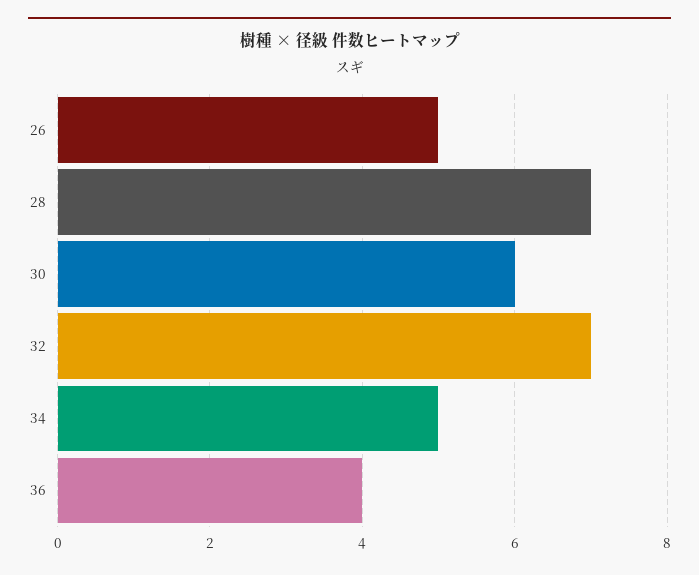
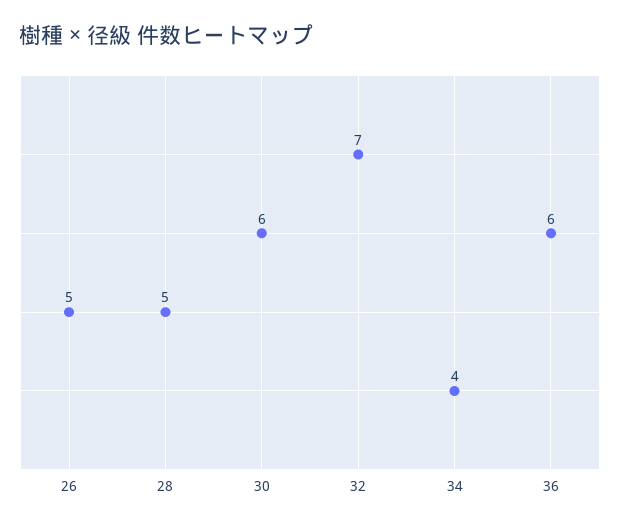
28: 7 -> 5
34: 5 -> 4
36: 4 -> 6

